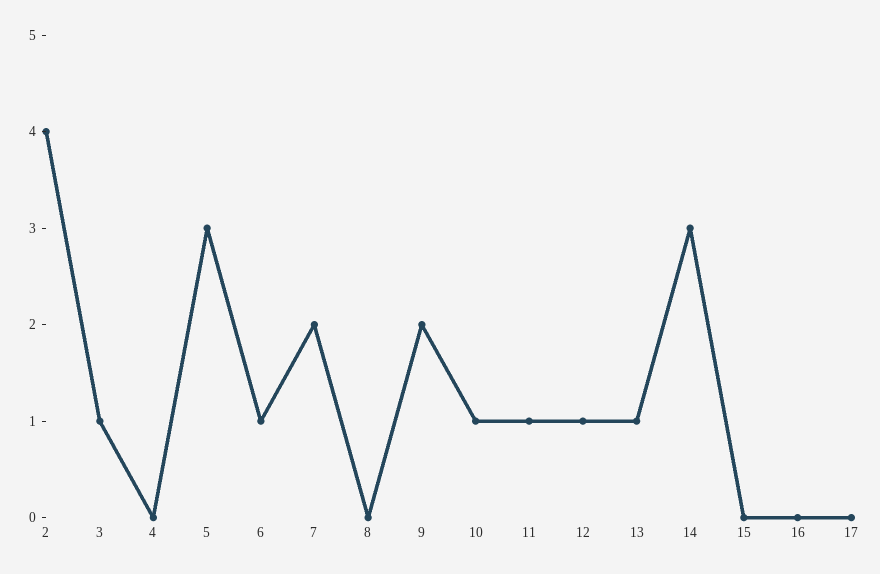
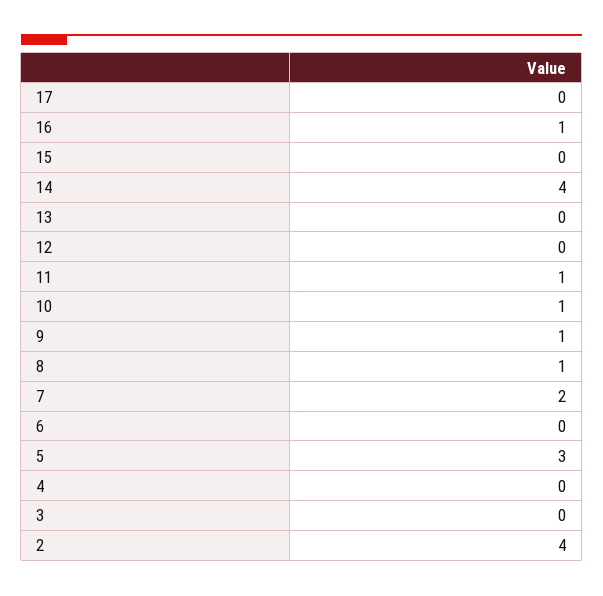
3: 1 -> 0
6: 1 -> 0
8: 0 -> 1
9: 2 -> 1
12: 1 -> 0
13: 1 -> 0
14: 3 -> 4
16: 0 -> 1

